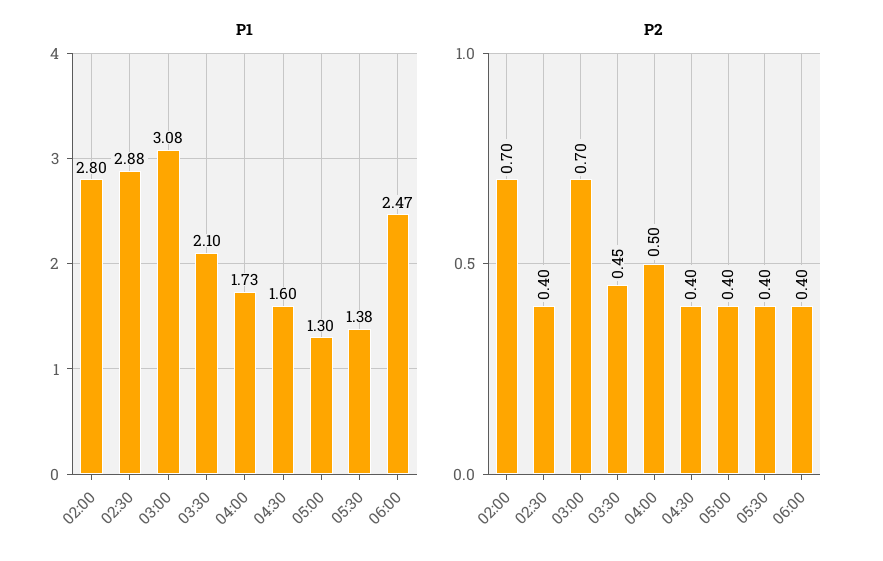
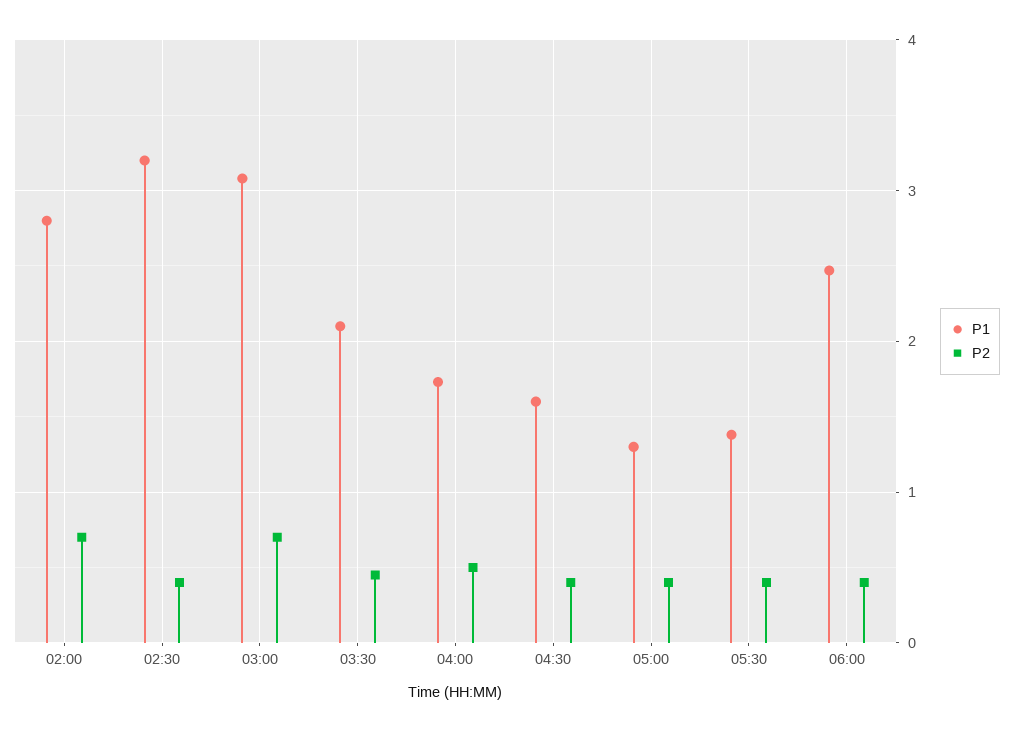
P1, 02:30: 2.88 -> 3.2

